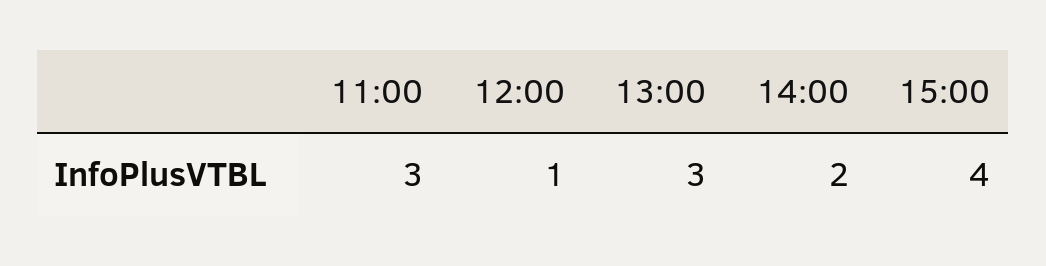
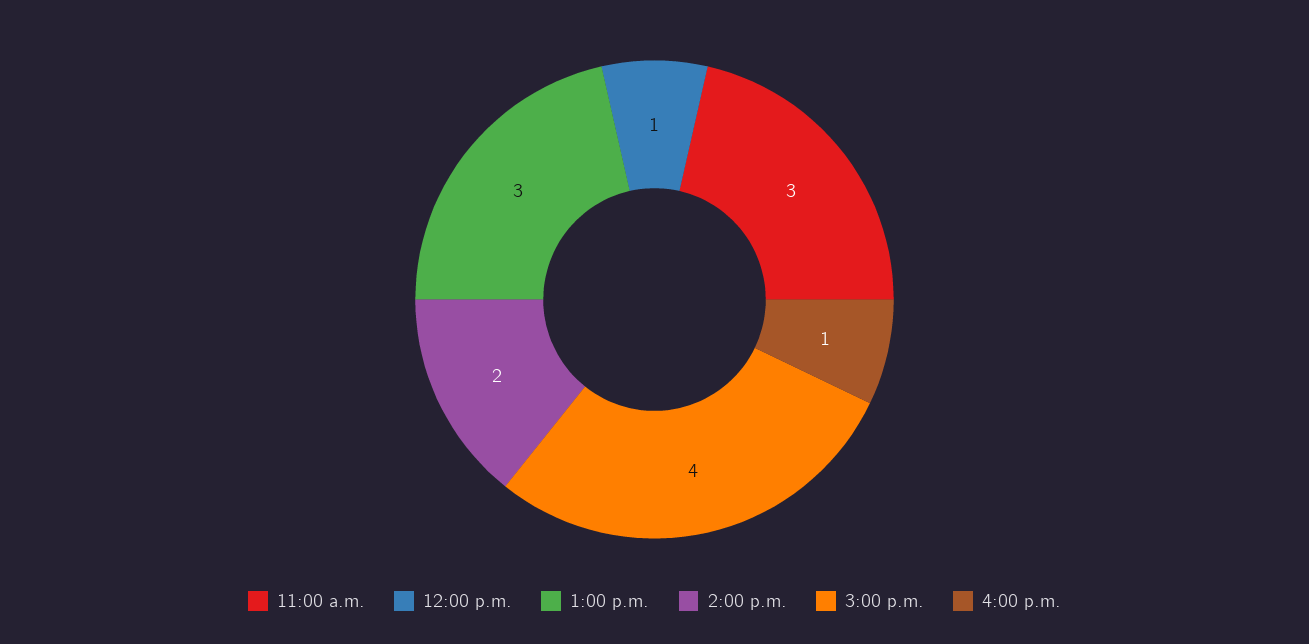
4:00 p.m.: none -> 1

